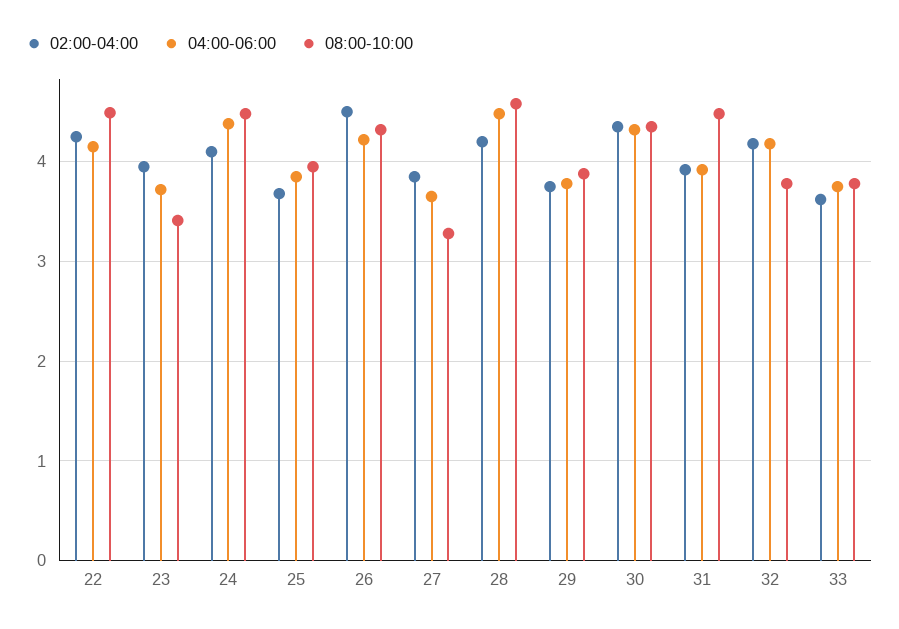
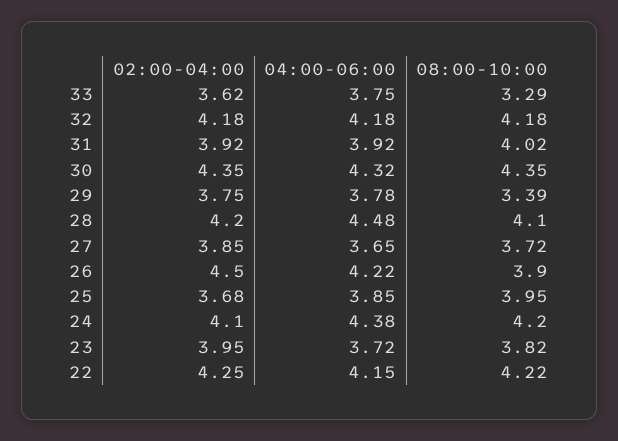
08:00-10:00, 22: 4.5 -> 4.22
08:00-10:00, 23: 3.4 -> 3.82
08:00-10:00, 24: 4.5 -> 4.2
08:00-10:00, 26: 4.3 -> 3.9
08:00-10:00, 27: 3.3 -> 3.72
08:00-10:00, 28: 4.6 -> 4.1
08:00-10:00, 29: 3.9 -> 3.39
08:00-10:00, 31: 4.5 -> 4.02
08:00-10:00, 32: 3.8 -> 4.18
08:00-10:00, 33: 3.8 -> 3.29

